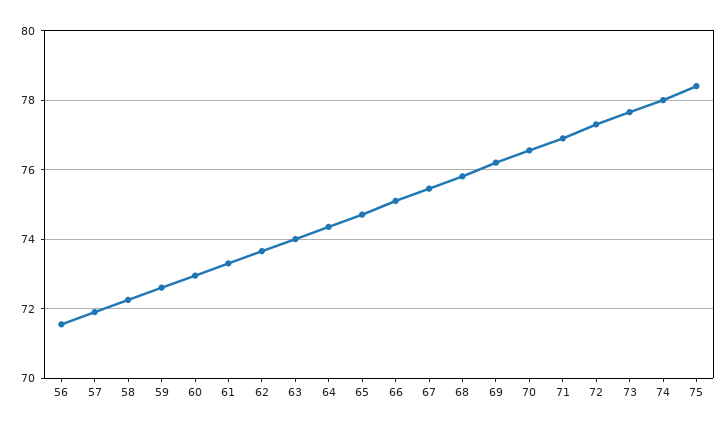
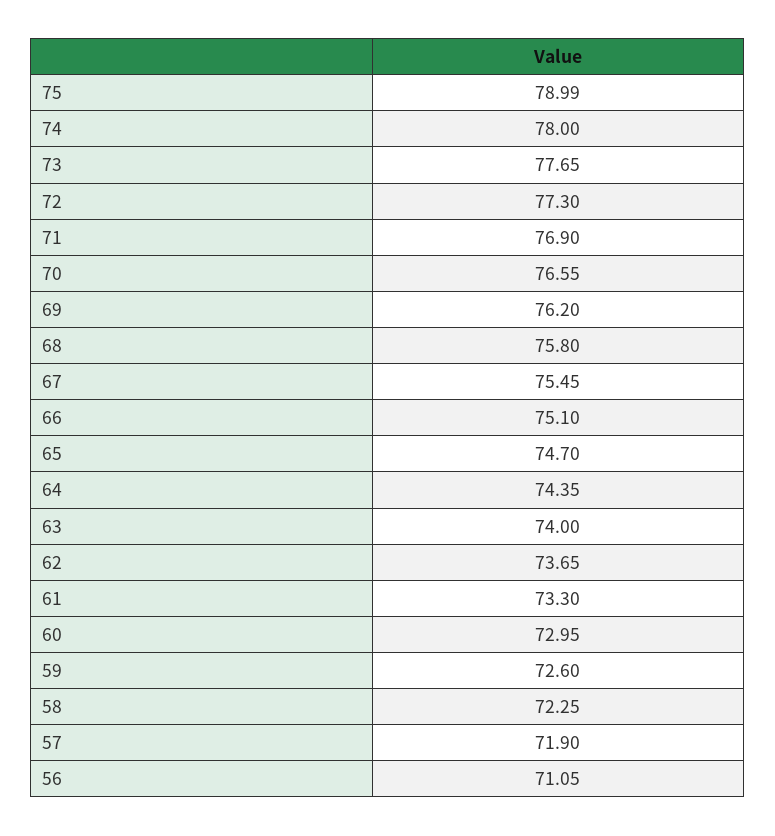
56: 71.6 -> 71.05
75: 78.4 -> 78.99

